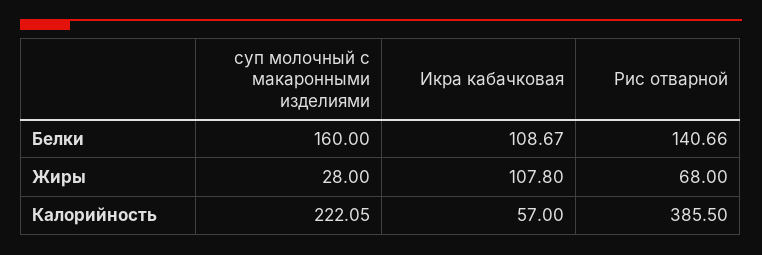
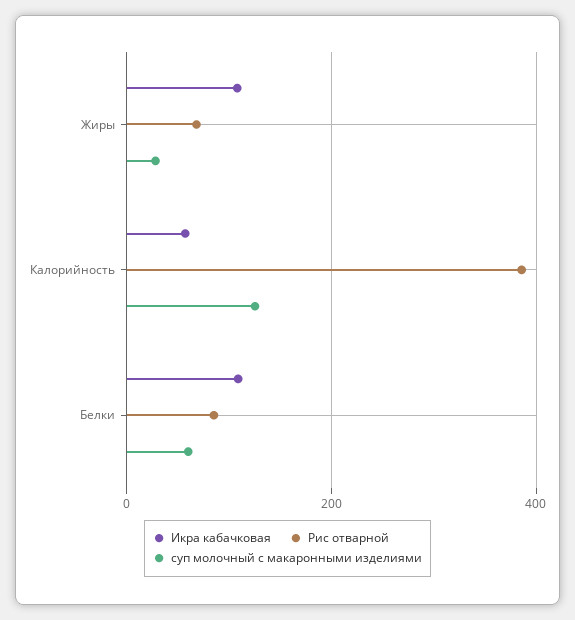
суп молочный с макаронными изделиями, Белки: 160 -> 60
Рис отварной, Белки: 140.66 -> 80
суп молочный с макаронными изделиями, Калорийность: 222.05 -> 120

